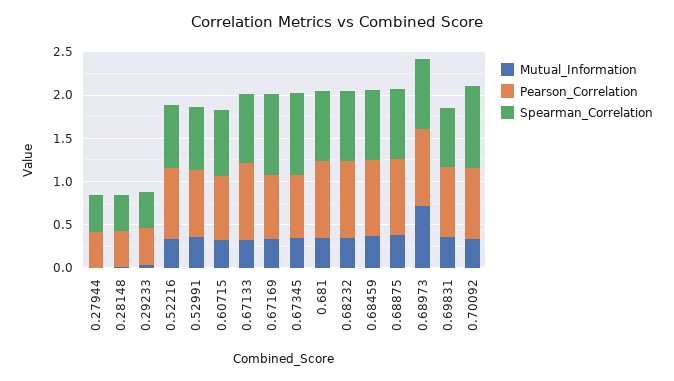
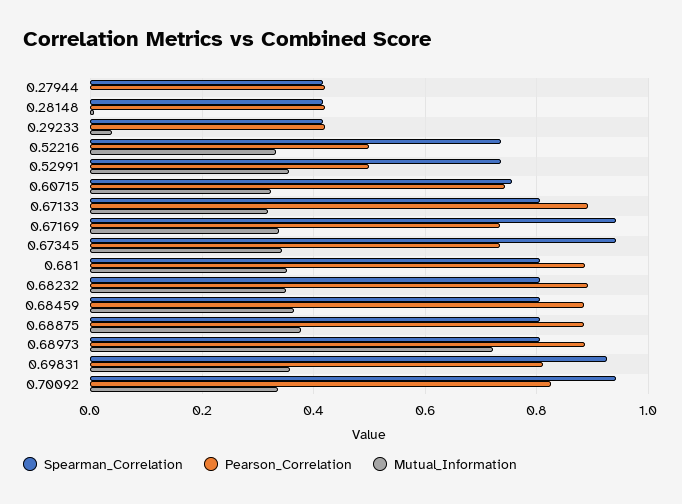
Pearson_Correlation, 0.52216: 0.8 -> 0.5
Pearson_Correlation, 0.52991: 0.8 -> 0.5
Spearman_Correlation, 0.69831: 0.7 -> 0.92

